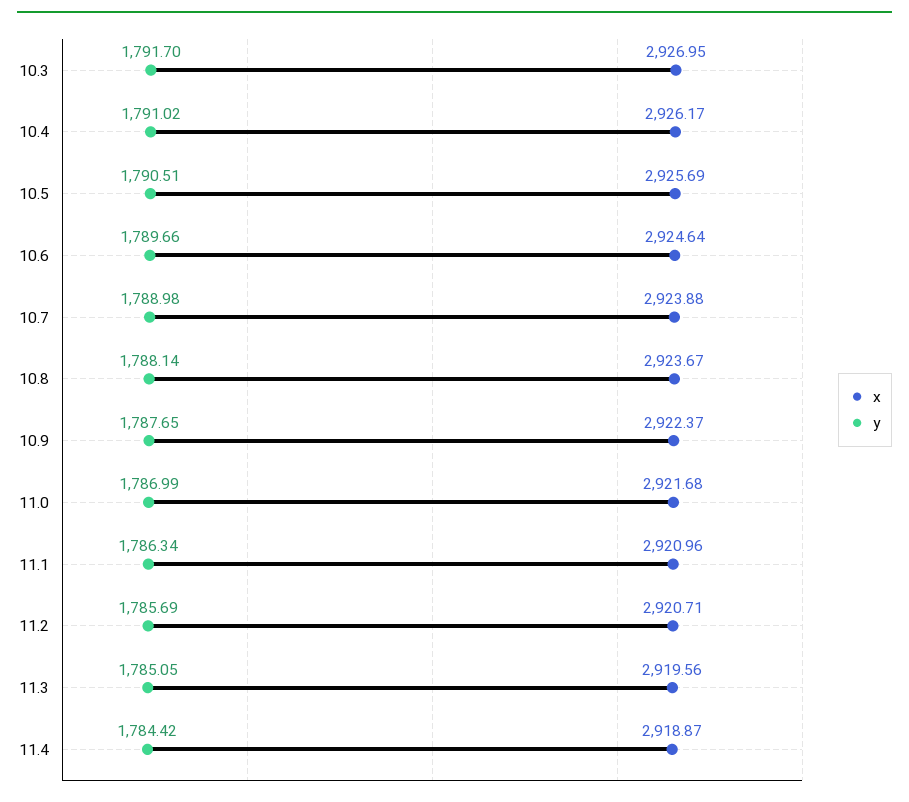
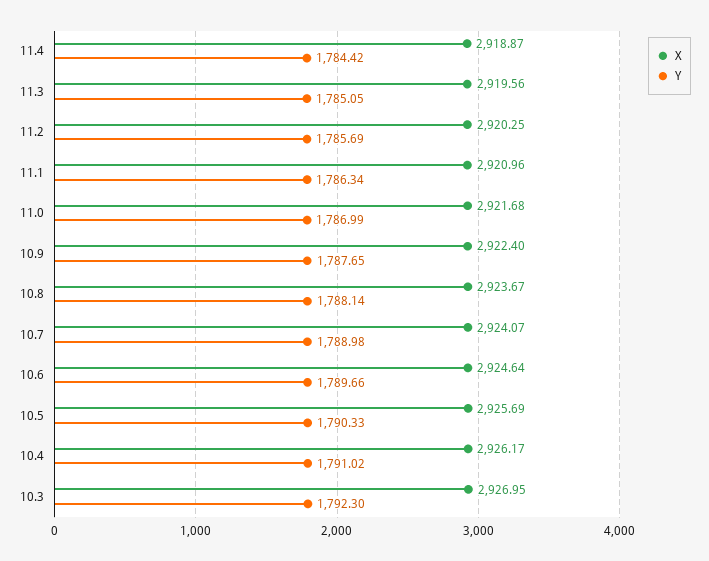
y, 10.3: 1791.7 -> 1792.3
y, 10.5: 1790.51 -> 1790.33
x, 10.7: 2923.88 -> 2924.07
x, 10.9: 2922.37 -> 2922.4
x, 11.2: 2920.71 -> 2920.25

